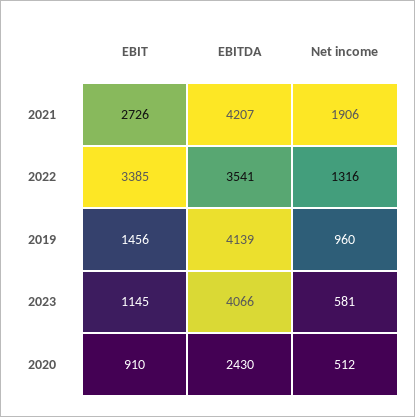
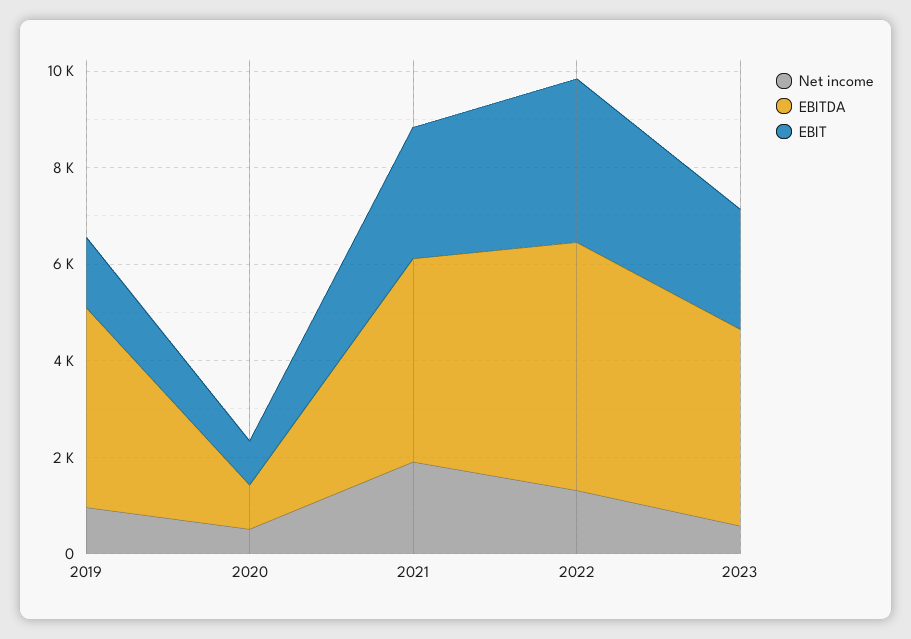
EBITDA, 2022: 3541 -> 5000
EBIT, 2023: 1145 -> 2500
EBITDA, 2020: 2430 -> 1000

